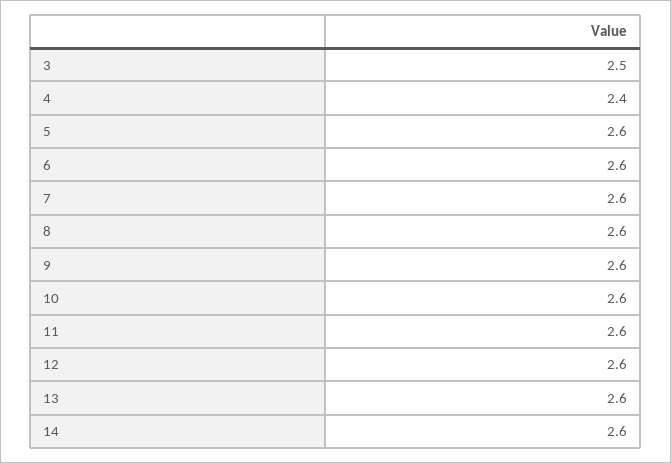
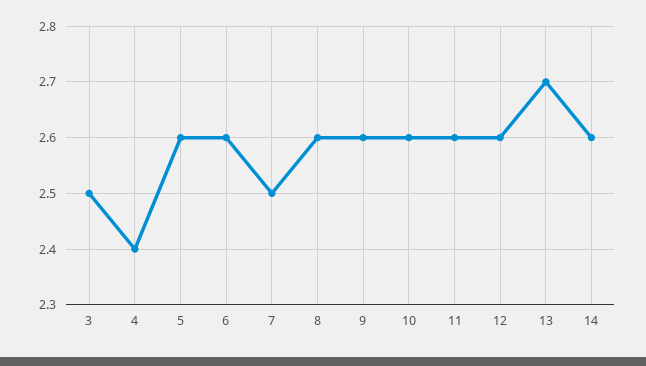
7: 2.6 -> 2.5
13: 2.6 -> 2.7

